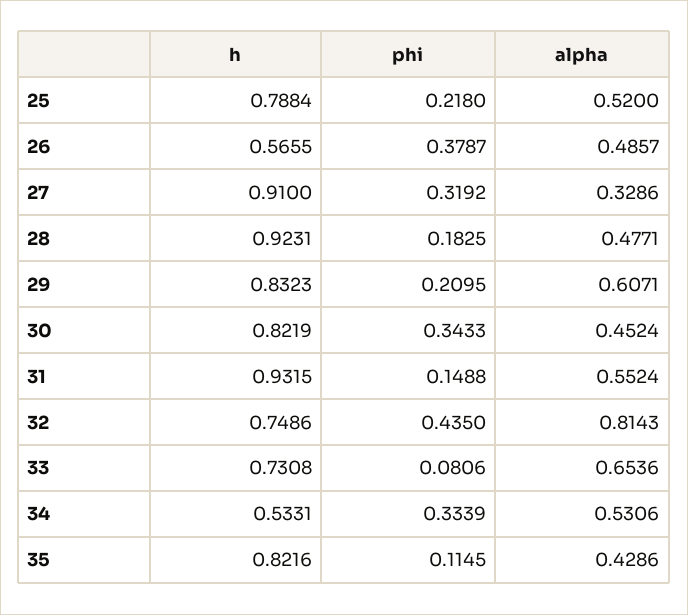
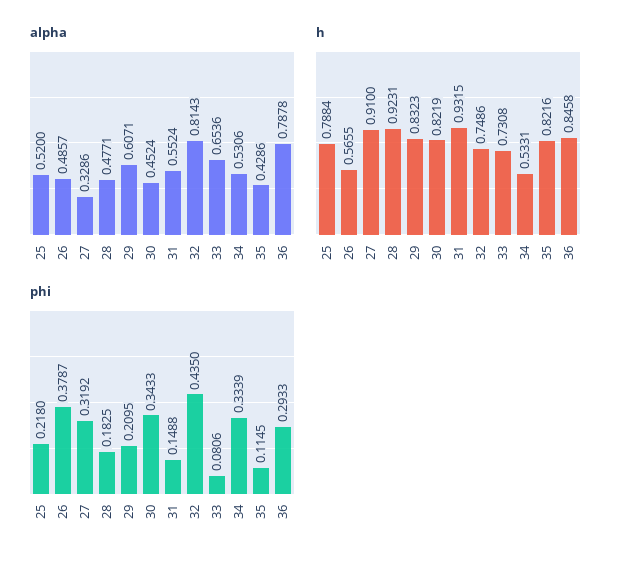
alpha, 36: none -> 0.7878
h, 36: none -> 0.8458
phi, 36: none -> 0.2933

